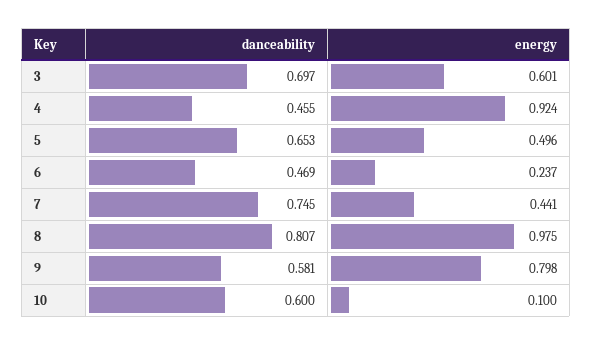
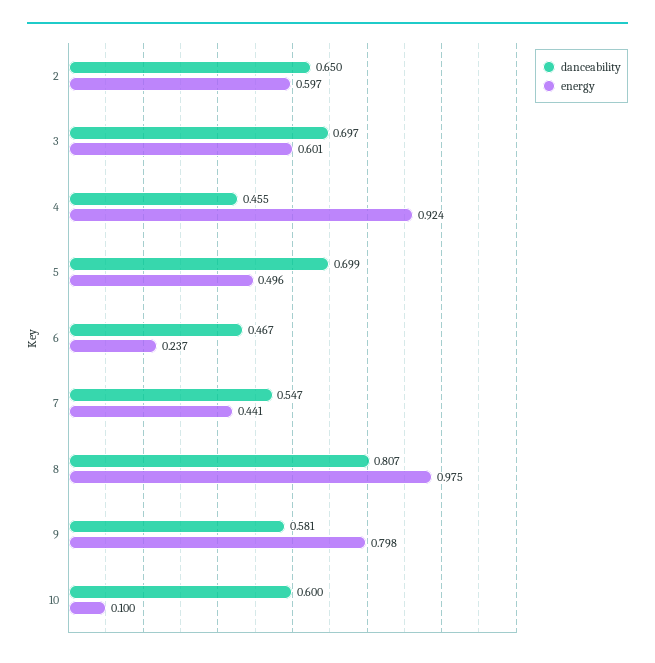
danceability, 5: 0.653 -> 0.699
danceability, 6: 0.469 -> 0.467
danceability, 7: 0.745 -> 0.547
danceability, 2: none -> 0.65
energy, 2: none -> 0.597

